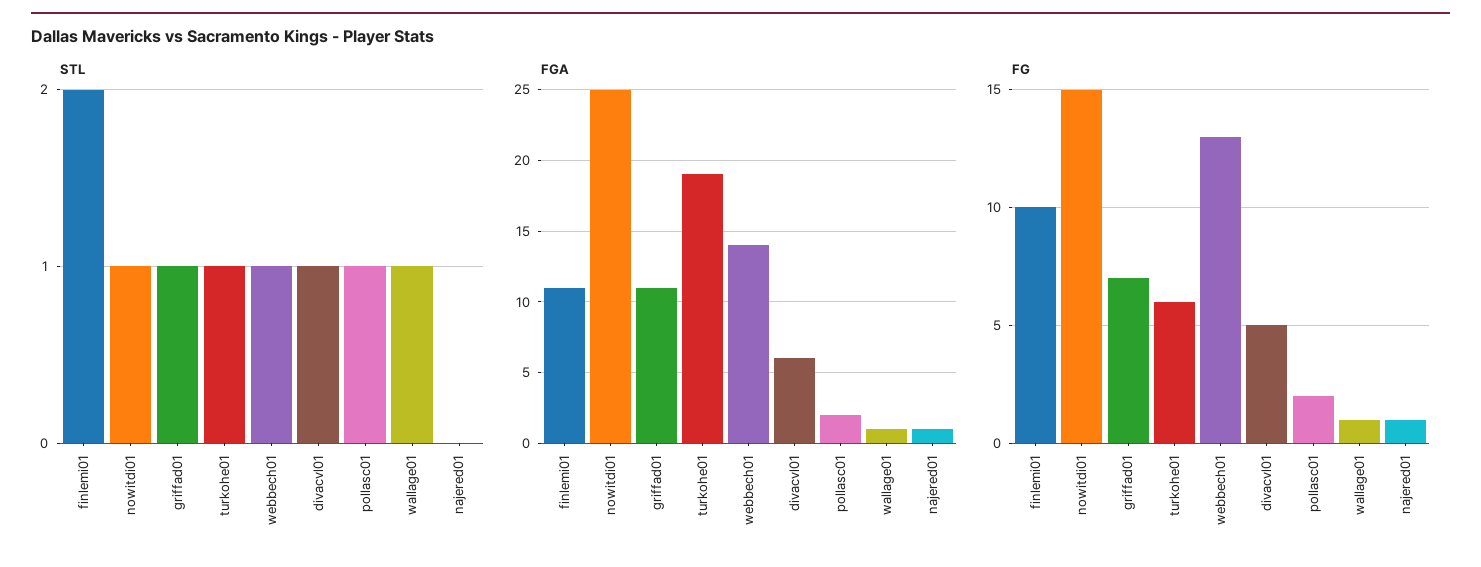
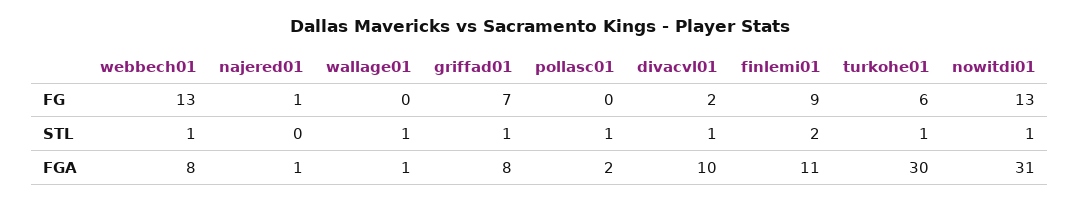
FGA, nowitdi01: 25 -> 31
FGA, griffad01: 11 -> 8
FGA, turkohe01: 19 -> 30
FGA, webbech01: 14 -> 8
FGA, divacvl01: 6 -> 10
FG, finlemi01: 10 -> 9
FG, nowitdi01: 15 -> 13
FG, divacvl01: 5 -> 2
FG, pollasc01: 2 -> 0
FG, wallage01: 1 -> 0

